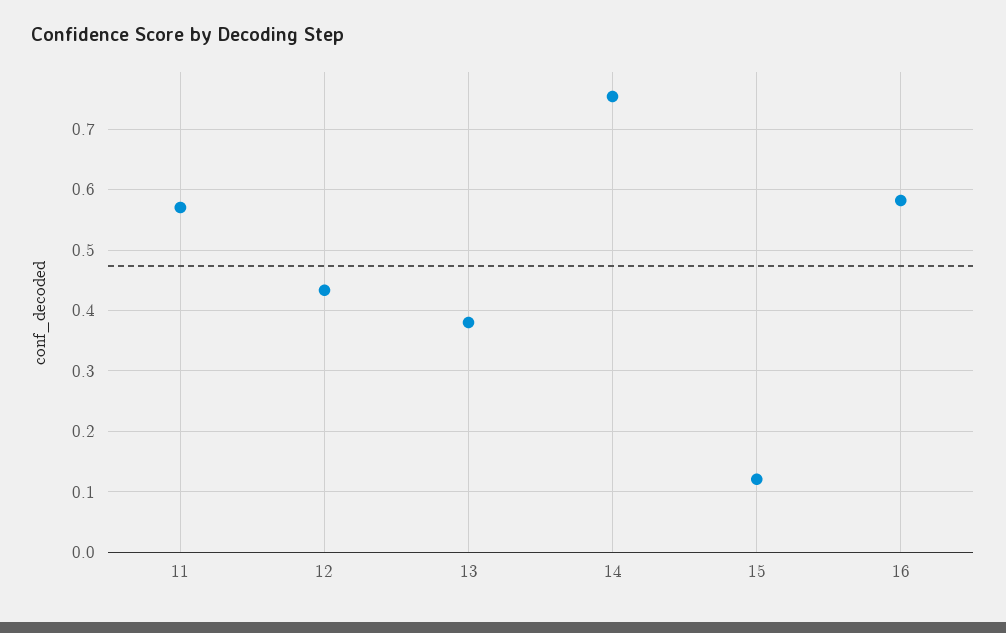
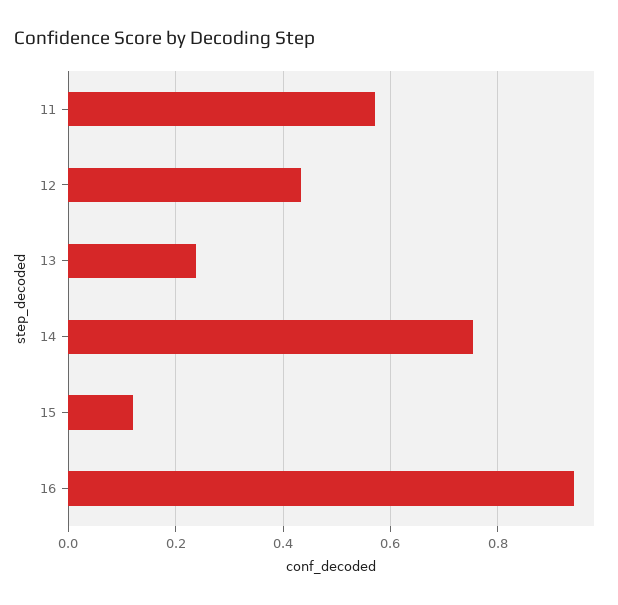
13: 0.38 -> 0.24
16: 0.58 -> 0.94

